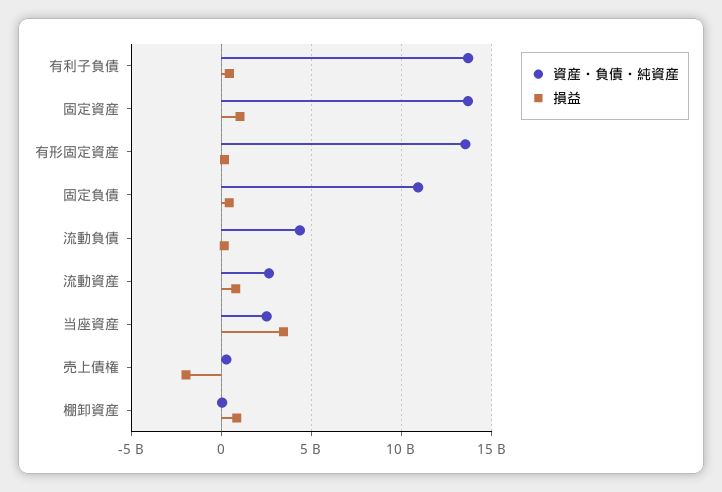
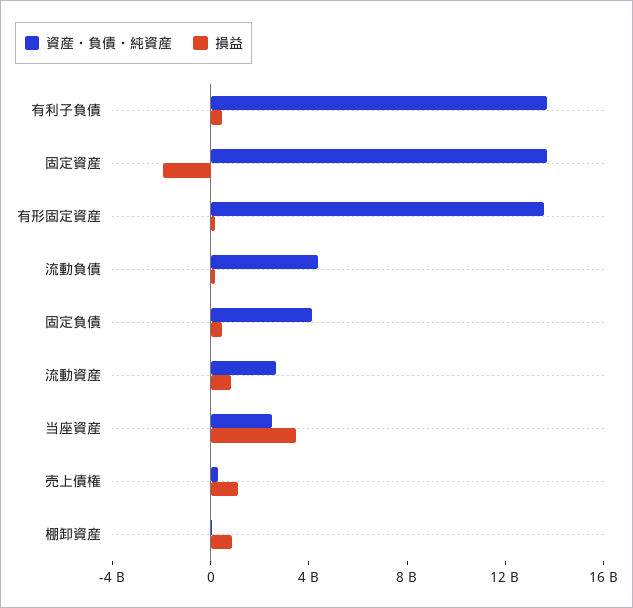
損益, 固定資産: 1000000000 -> -2000000000
資産・負債・純資産, 固定負債: 11000000000 -> 4000000000
損益, 売上債権: -2000000000 -> 1000000000

